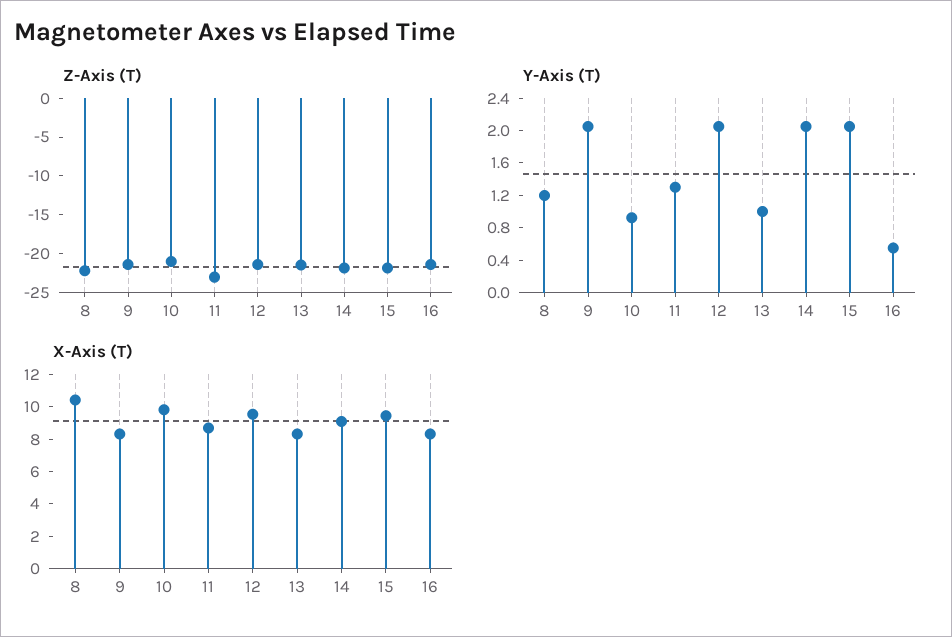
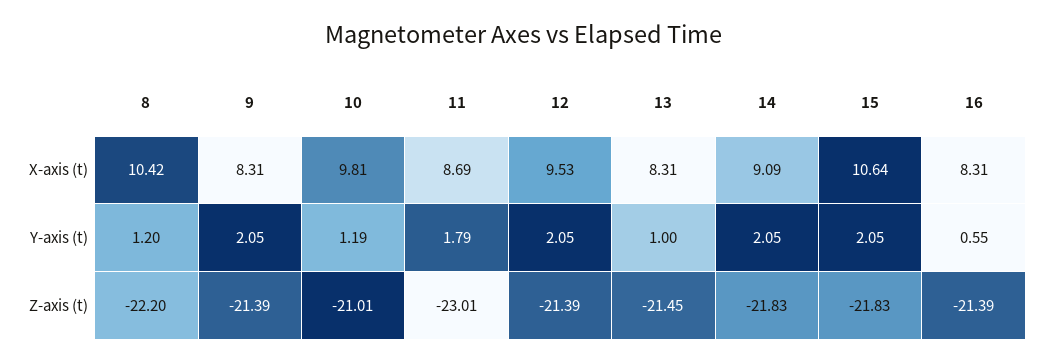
Y-Axis (T), 10: 0.9 -> 1.19
Y-Axis (T), 11: 1.3 -> 1.79
X-Axis (T), 15: 9.5 -> 10.64

